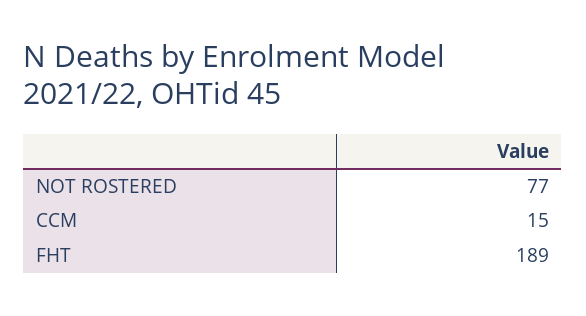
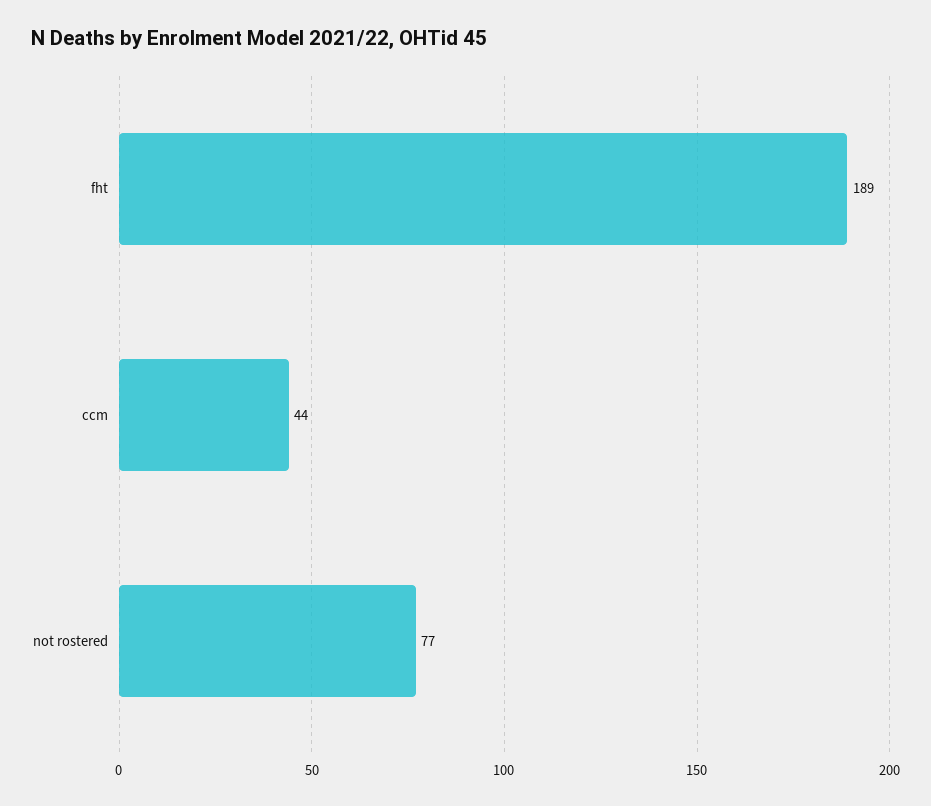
CCM: 15 -> 44

